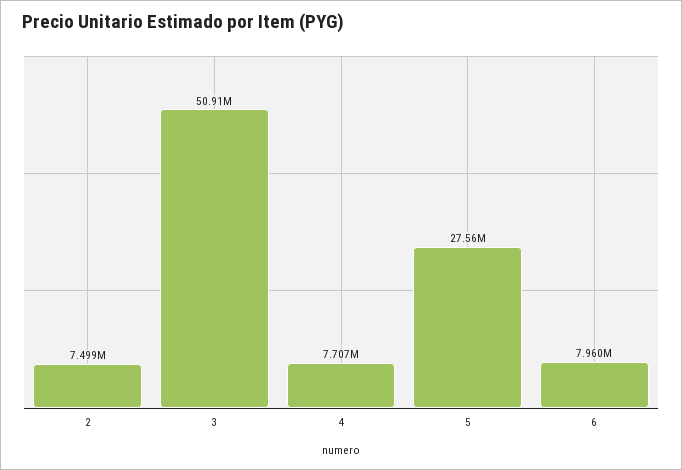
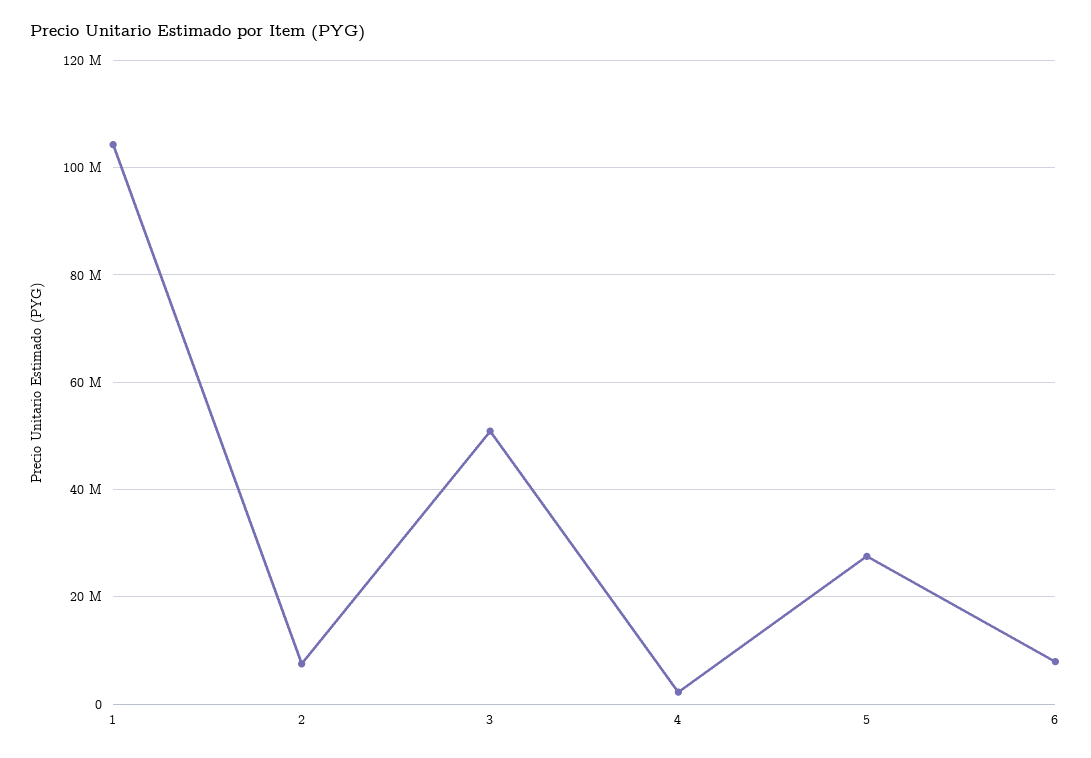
4: 7707000 -> 2000000
1: none -> 104000000

